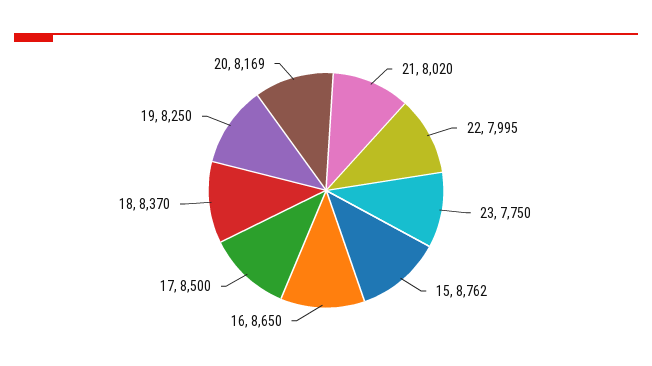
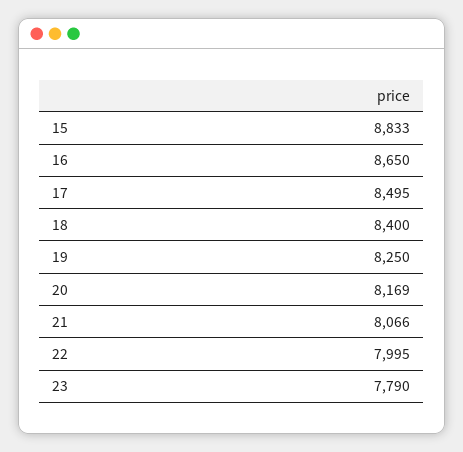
21: 8020 -> 8066
23: 7750 -> 7790
15: 8762 -> 8833
17: 8500 -> 8495
18: 8370 -> 8400

